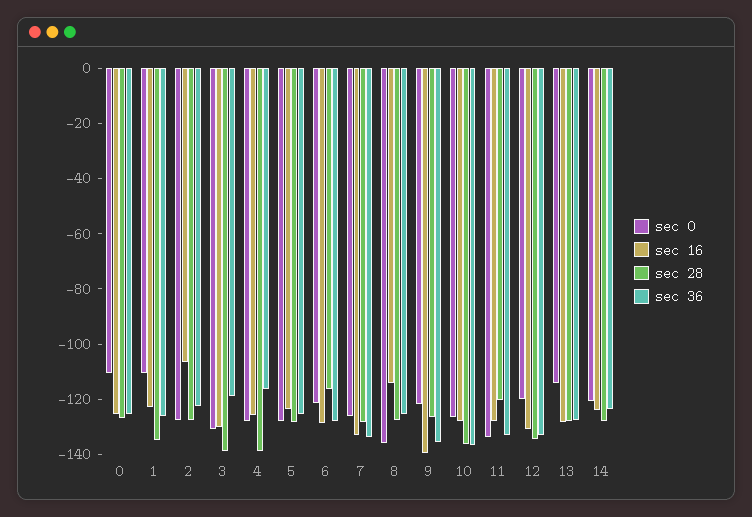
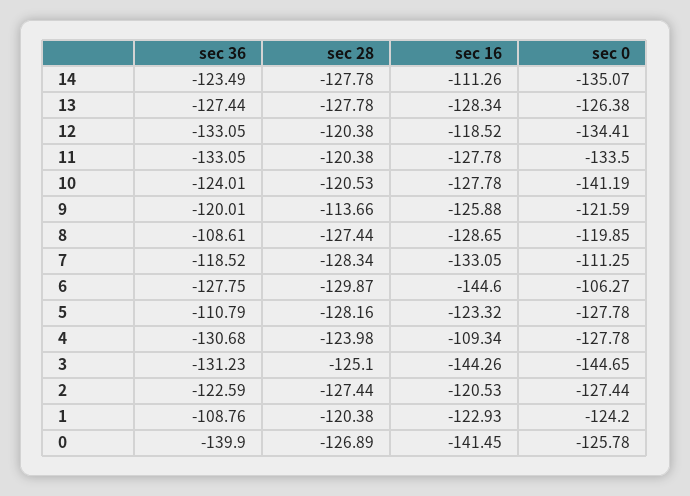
sec 0, 0: -110 -> -125.78
sec 16, 0: -125 -> -141.45
sec 36, 0: -125 -> -139.9
sec 0, 1: -110 -> -124.2
sec 28, 1: -135 -> -120.38
sec 36, 1: -125 -> -108.76
sec 16, 2: -105 -> -120.53
sec 0, 3: -130 -> -144.65
sec 16, 3: -130 -> -144.26
sec 28, 3: -140 -> -125.1
sec 36, 3: -120 -> -131.23
sec 16, 4: -125 -> -109.34
sec 28, 4: -140 -> -123.98
sec 36, 4: -115 -> -130.68
sec 36, 5: -125 -> -110.79
sec 0, 6: -120 -> -106.27
sec 16, 6: -130 -> -144.6
sec 28, 6: -115 -> -129.87
sec 0, 7: -125 -> -111.25
sec 36, 7: -135 -> -118.52
sec 0, 8: -135 -> -119.85
sec 16, 8: -115 -> -128.65
sec 36, 8: -125 -> -108.61
sec 16, 9: -140 -> -125.88
sec 28, 9: -125 -> -113.66
sec 36, 9: -135 -> -120.01
sec 0, 10: -125 -> -141.19
sec 28, 10: -135 -> -120.53
sec 36, 10: -135 -> -124.01
sec 0, 12: -120 -> -134.41
sec 16, 12: -130 -> -118.52
sec 28, 12: -135 -> -120.38
sec 0, 13: -115 -> -126.38
sec 0, 14: -120 -> -135.07
sec 16, 14: -125 -> -111.26

